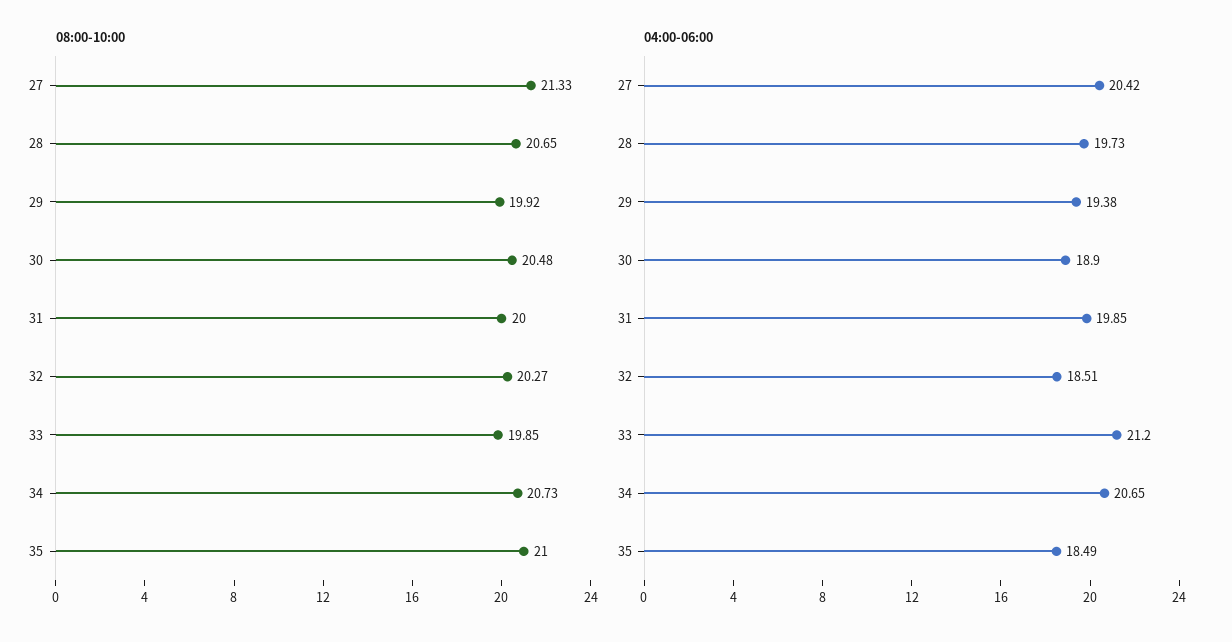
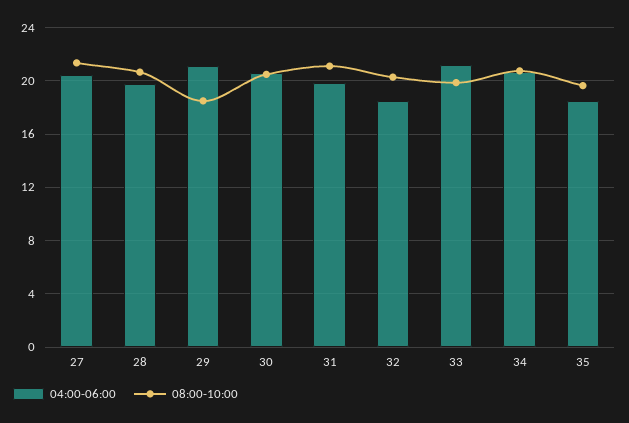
08:00-10:00, 29: 19.92 -> 18.5
08:00-10:00, 31: 20 -> 21
08:00-10:00, 35: 21 -> 19.5
04:00-06:00, 29: 19.38 -> 21
04:00-06:00, 30: 18.9 -> 20.5

